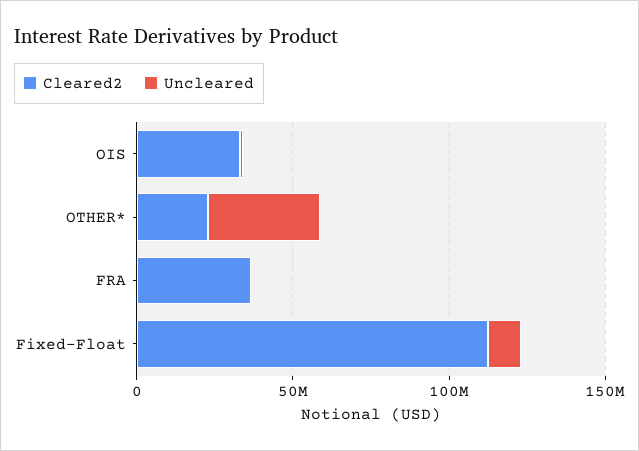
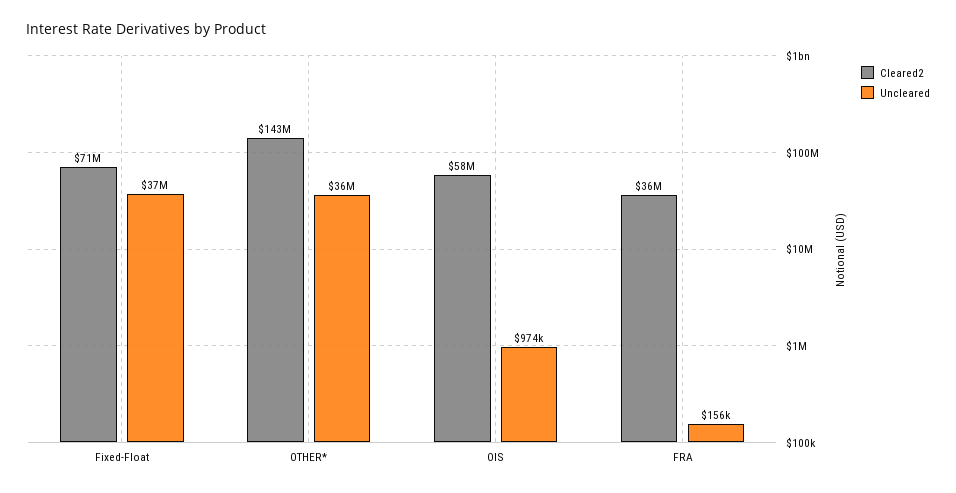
Cleared2, OIS: 30000000 -> 58000000
Cleared2, OTHER*: 20000000 -> 143000000
Cleared2, Fixed-Float: 110000000 -> 71000000
Uncleared, Fixed-Float: 10000000 -> 37000000

